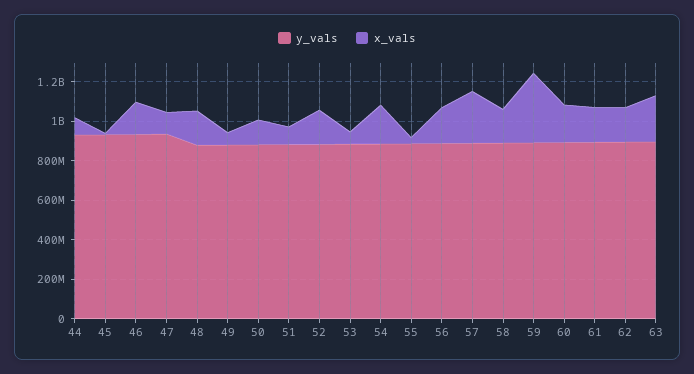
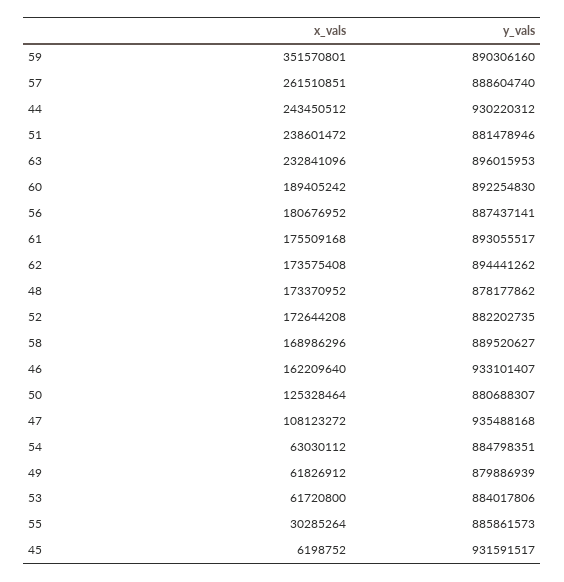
x_vals, 44: 100000000 -> 243450512
x_vals, 51: 100000000 -> 238601472
x_vals, 54: 200000000 -> 63030112

